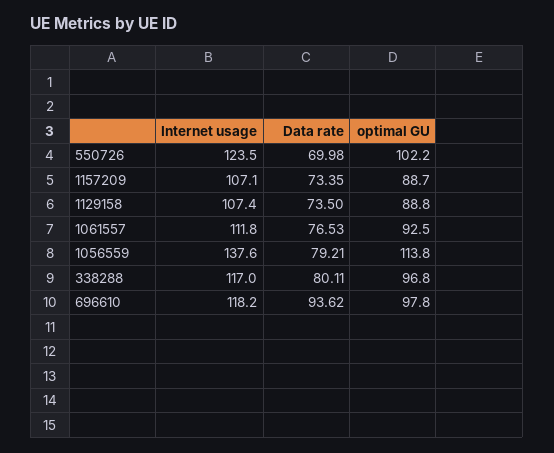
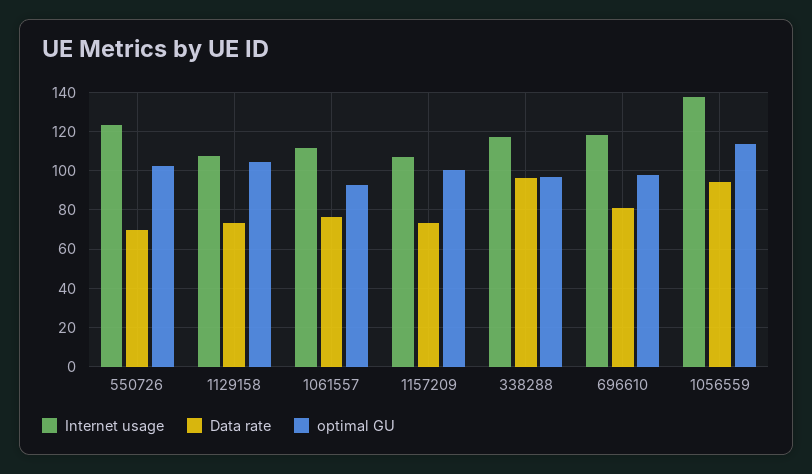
optimal GU, 1157209: 88.7 -> 100
optimal GU, 1129158: 88.8 -> 105
Data rate, 1056559: 79.21 -> 95
Data rate, 338288: 80.11 -> 95
Data rate, 696610: 93.62 -> 80

